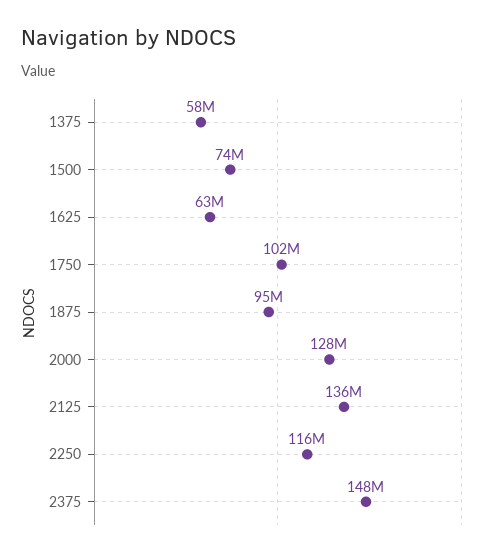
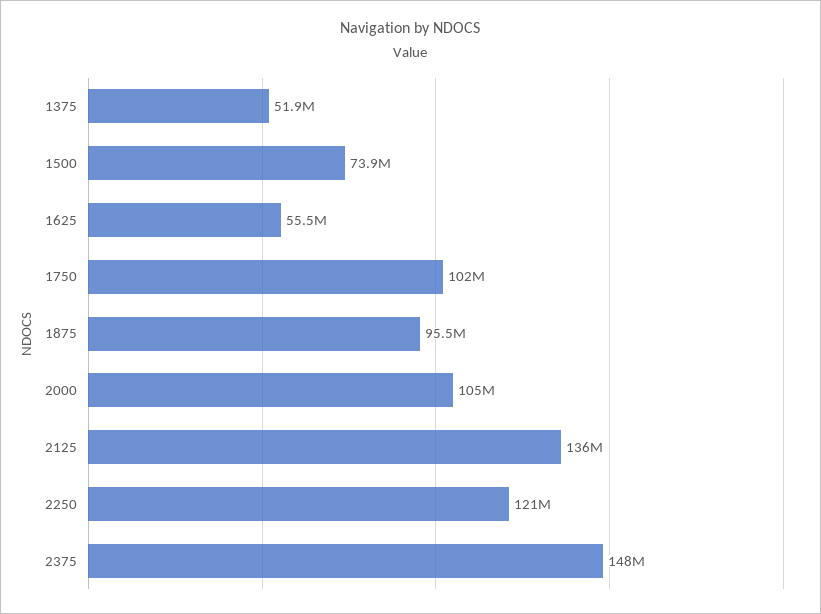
1375: 58000000 -> 51900000
1625: 63000000 -> 55500000
2000: 128000000 -> 105000000
2250: 116000000 -> 121000000

